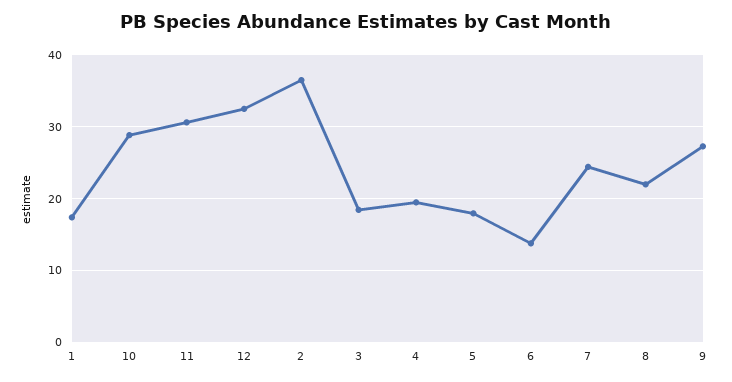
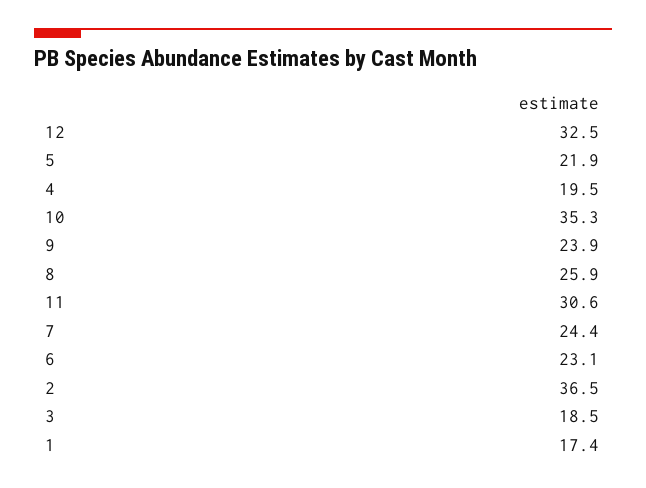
10: 29 -> 35.3
5: 18 -> 21.9
6: 14 -> 23.1
8: 22 -> 25.9
9: 27 -> 23.9

